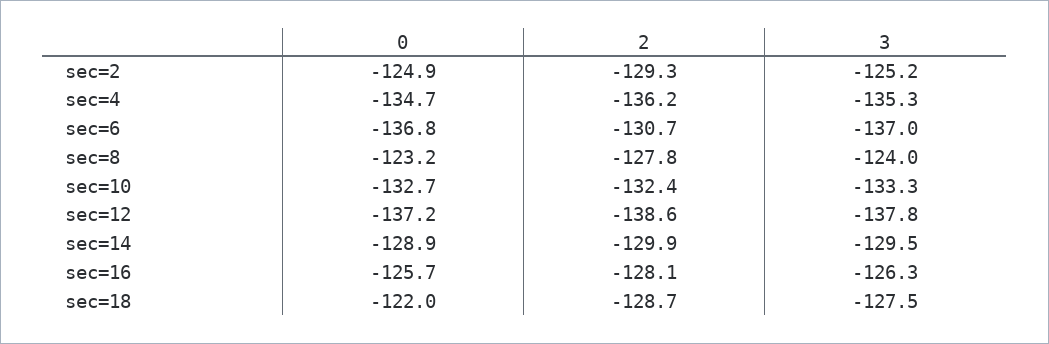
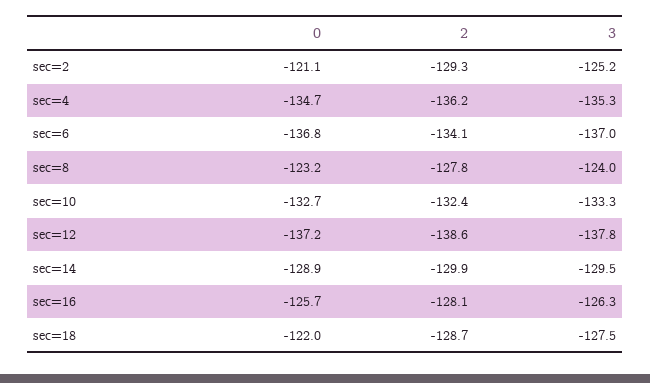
0, sec=2: -124.9 -> -121.1
2, sec=6: -130.7 -> -134.1

